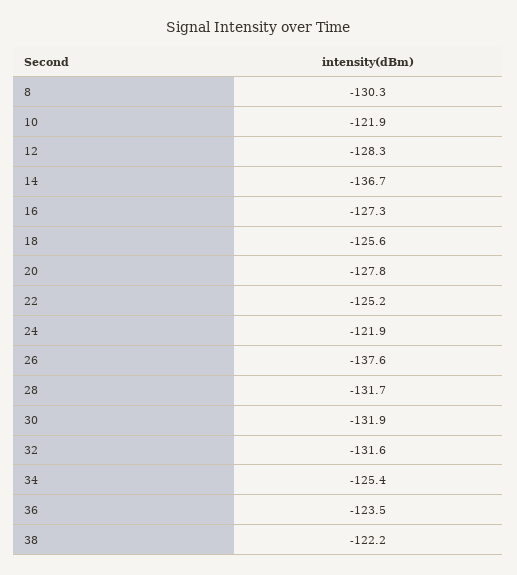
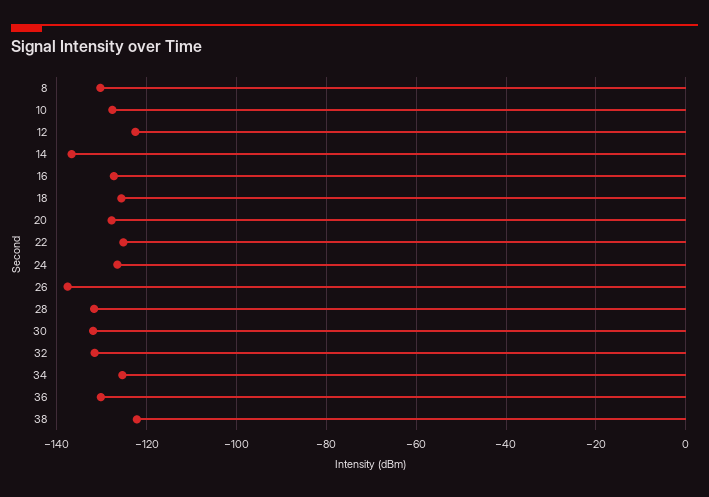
10: -121.9 -> -128
12: -128.3 -> -122
24: -121.9 -> -126
36: -123.5 -> -130

